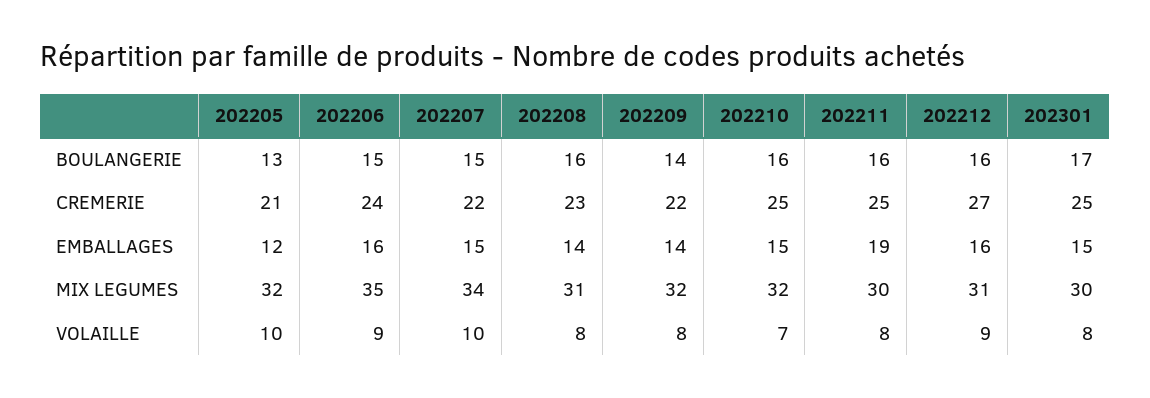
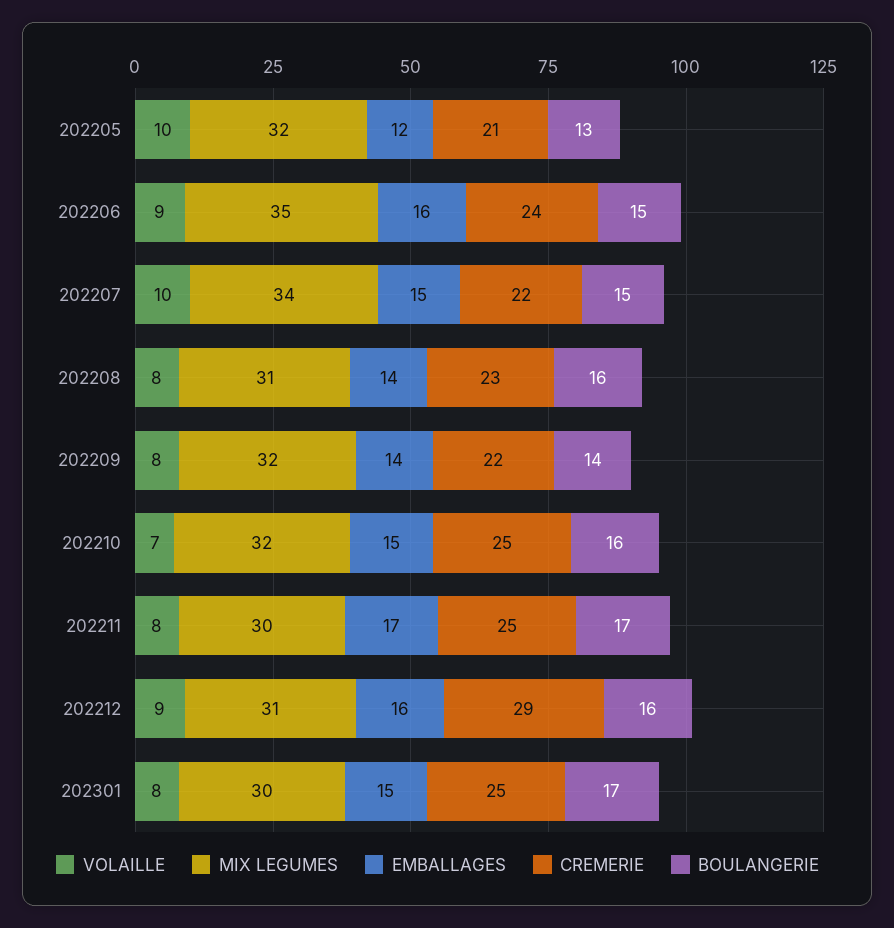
BOULANGERIE, 202211: 16 -> 17
CREMERIE, 202212: 27 -> 29
EMBALLAGES, 202211: 19 -> 17

